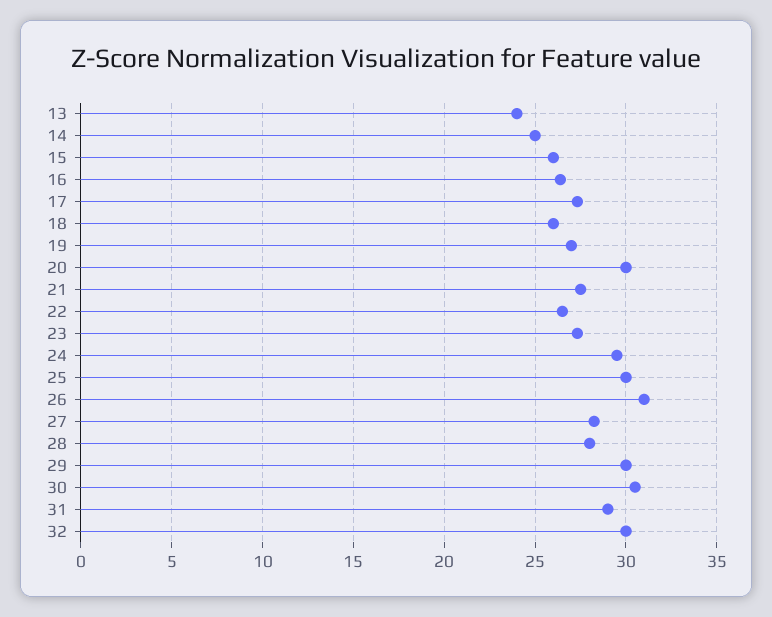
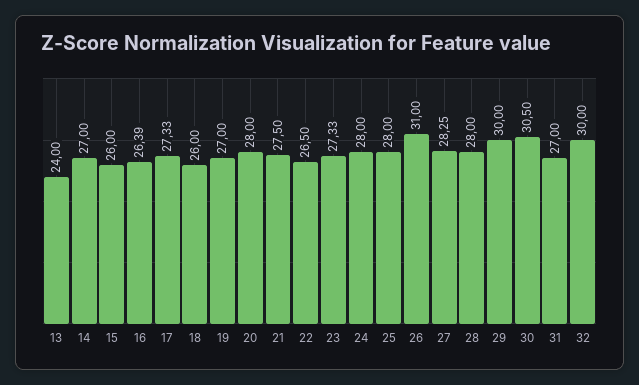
14: 25 -> 27
20: 30 -> 28
24: 29.5 -> 28
25: 30 -> 28
31: 29 -> 27

